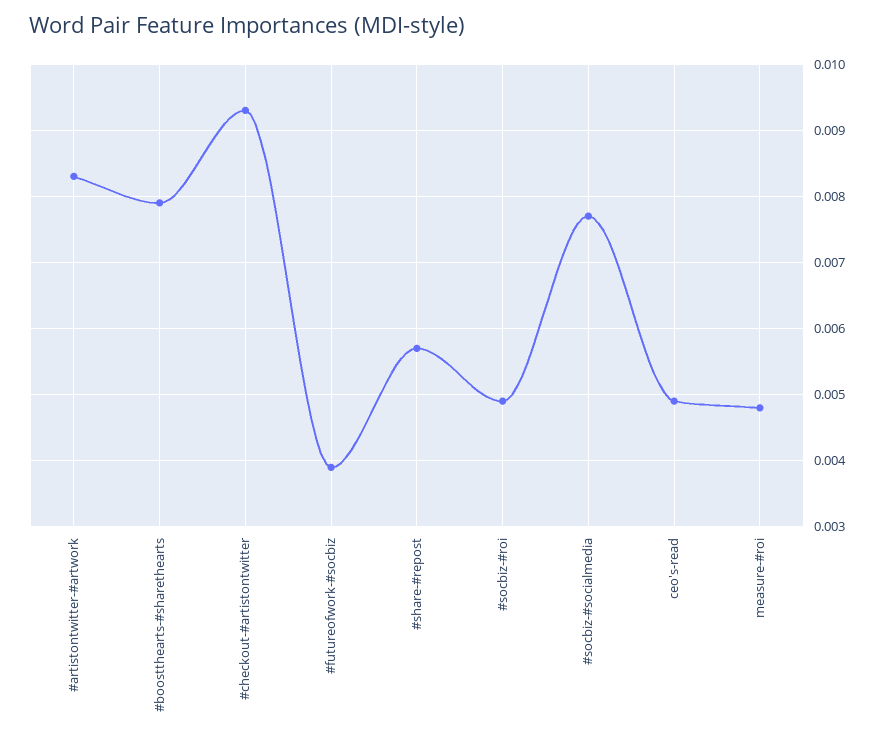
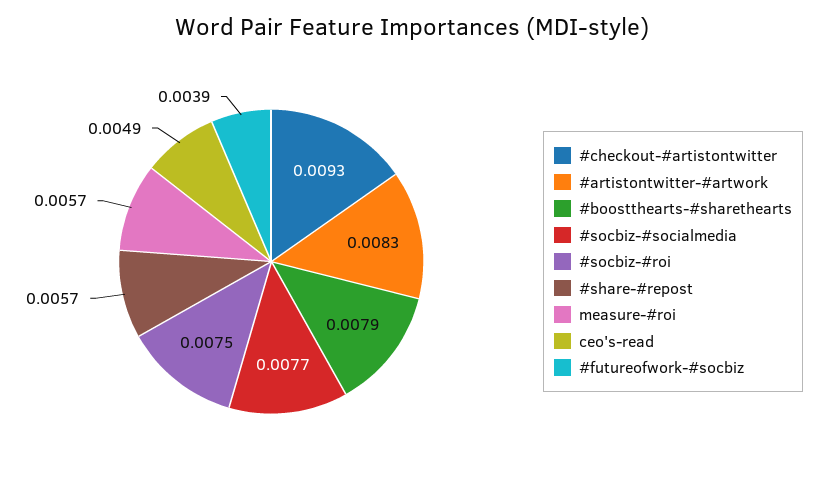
#socbiz-#roi: 0.0049 -> 0.0075
measure-#roi: 0.0048 -> 0.0057

